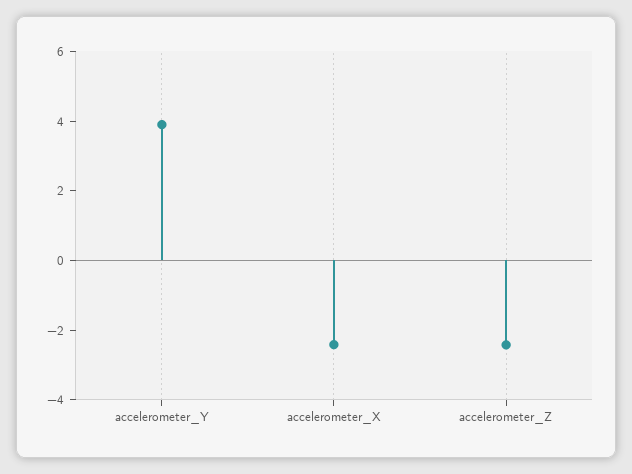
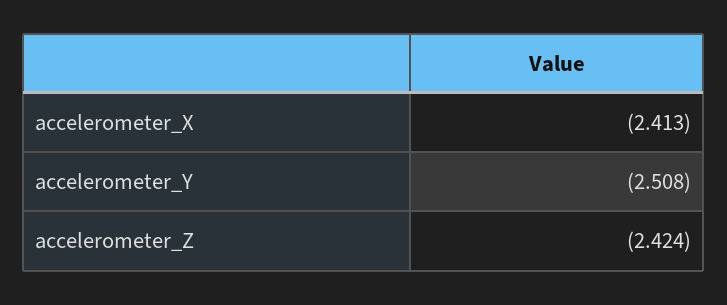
accelerometer_Y: 4 -> -2.508

